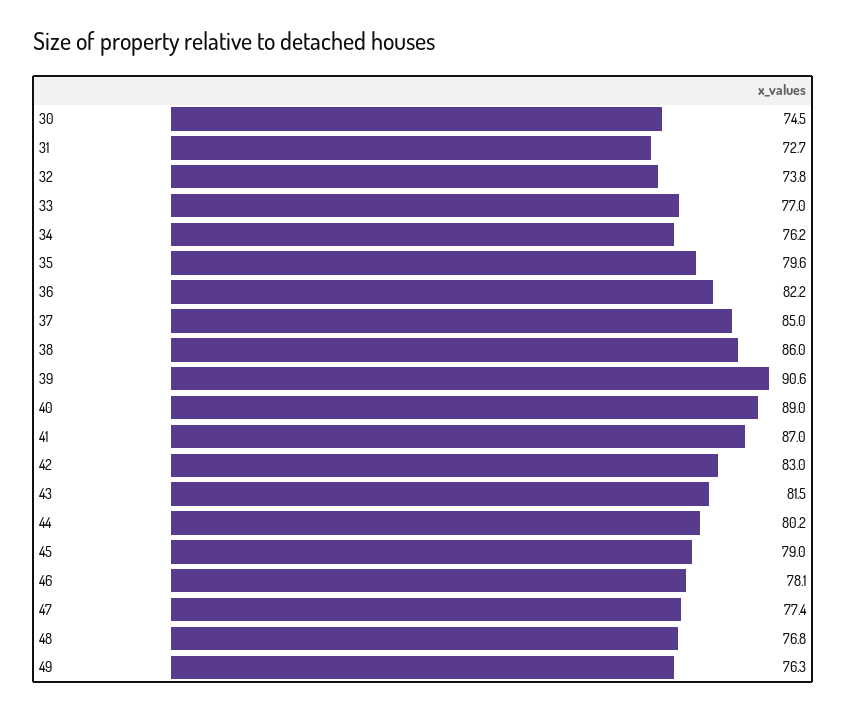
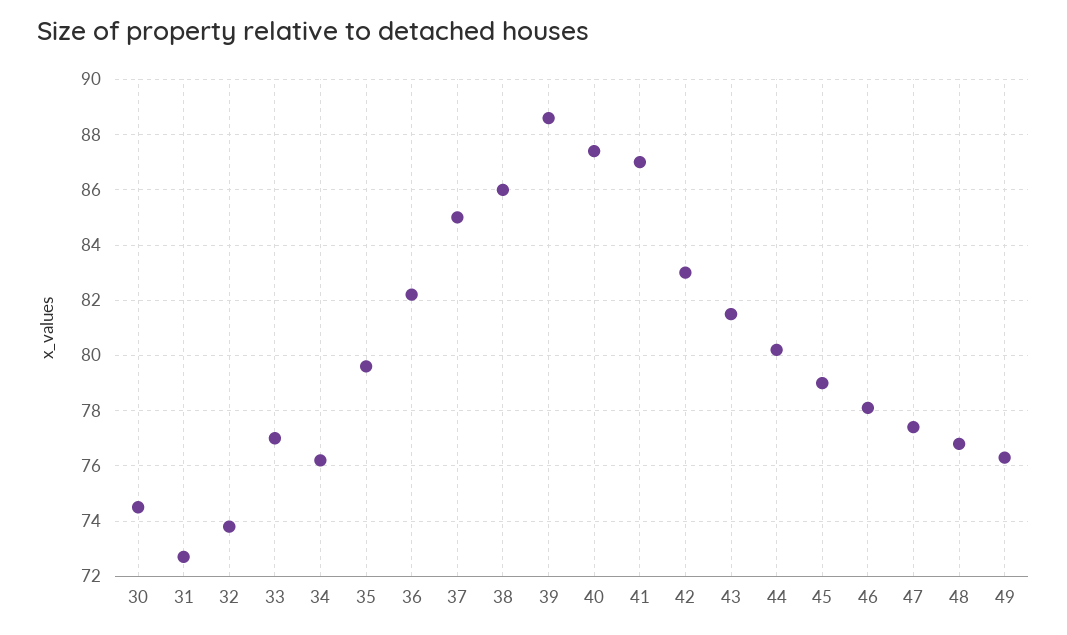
39: 90.6 -> 88.5
40: 89 -> 87.5

